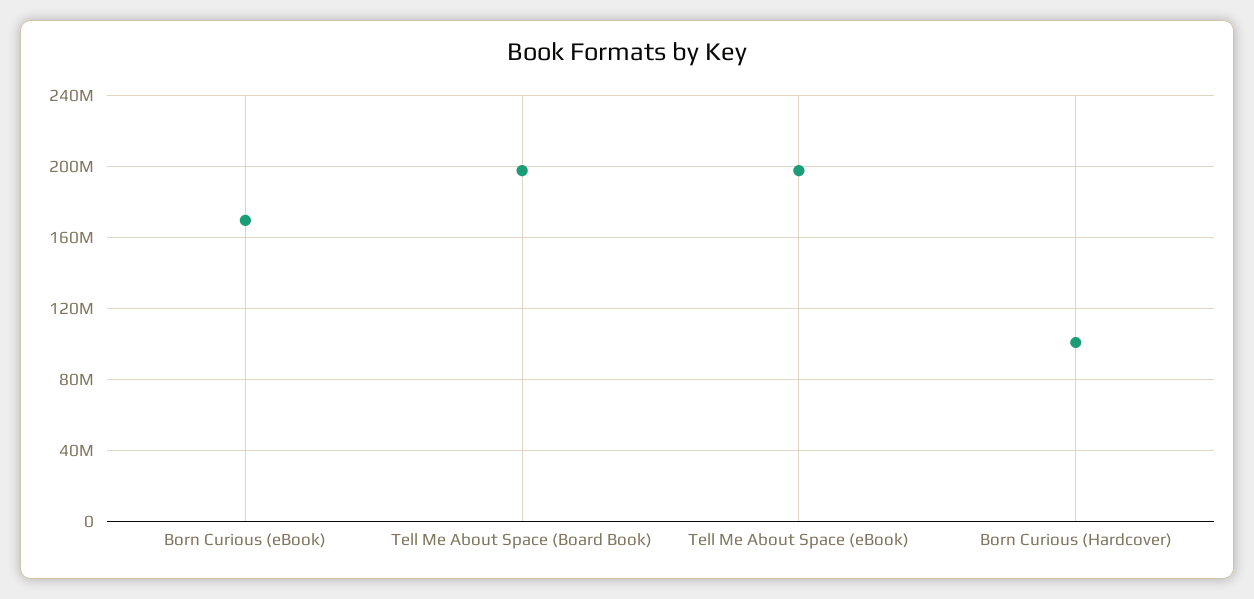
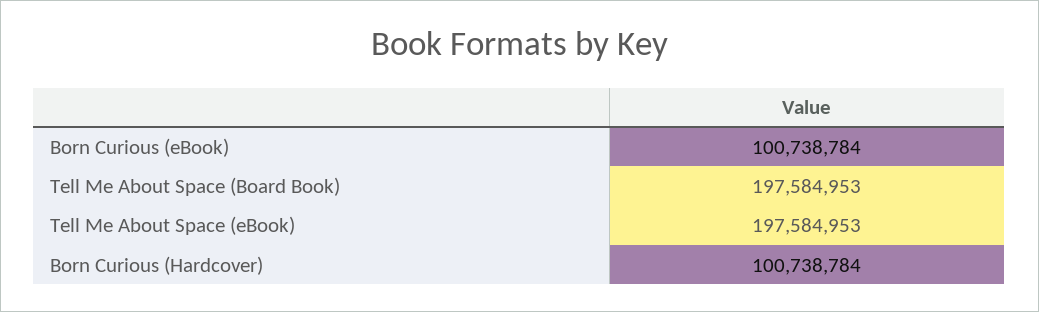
Born Curious (eBook): 170000000 -> 100738784

